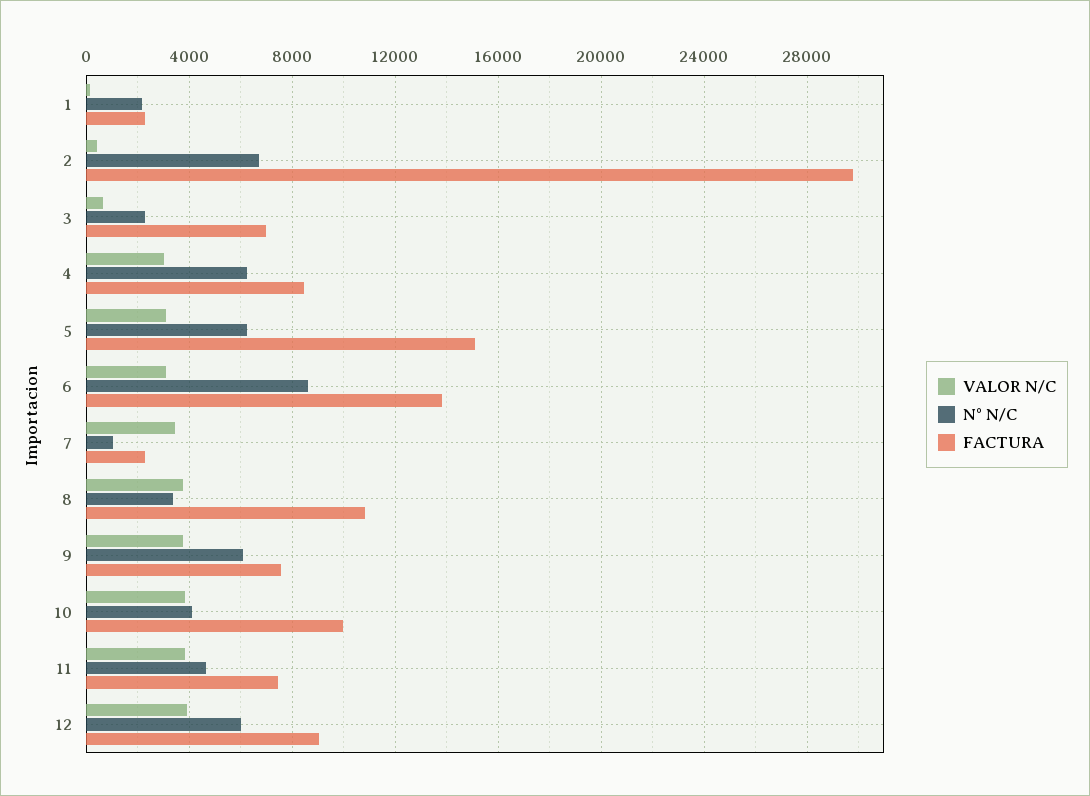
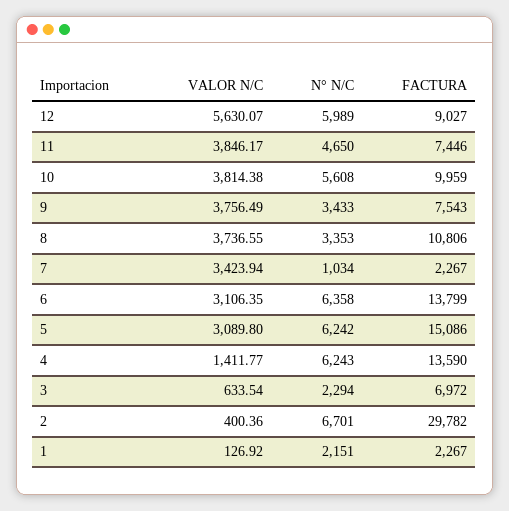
VALOR N/C, 4: 3000 -> 1411.77
FACTURA, 4: 8500 -> 13590
N° N/C, 6: 8500 -> 6358
N° N/C, 9: 6000 -> 3433
N° N/C, 10: 4000 -> 5608
VALOR N/C, 12: 4000 -> 5630.07

